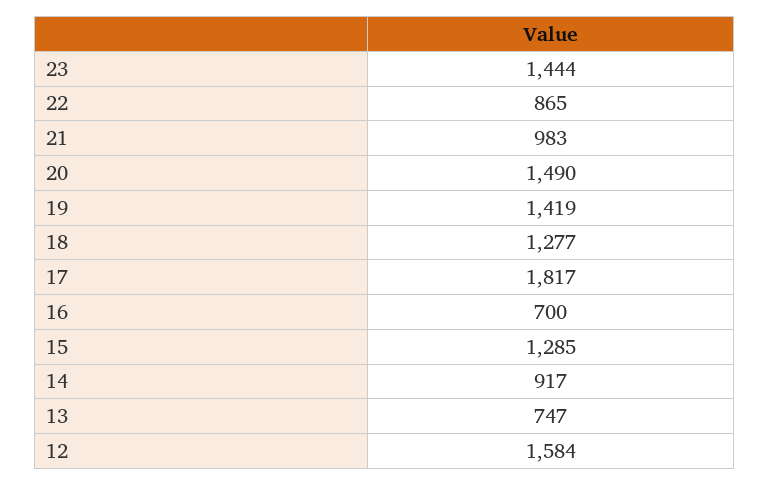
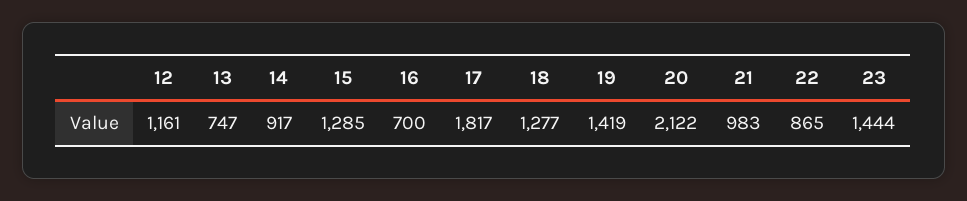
20: 1490 -> 2122
12: 1584 -> 1161

